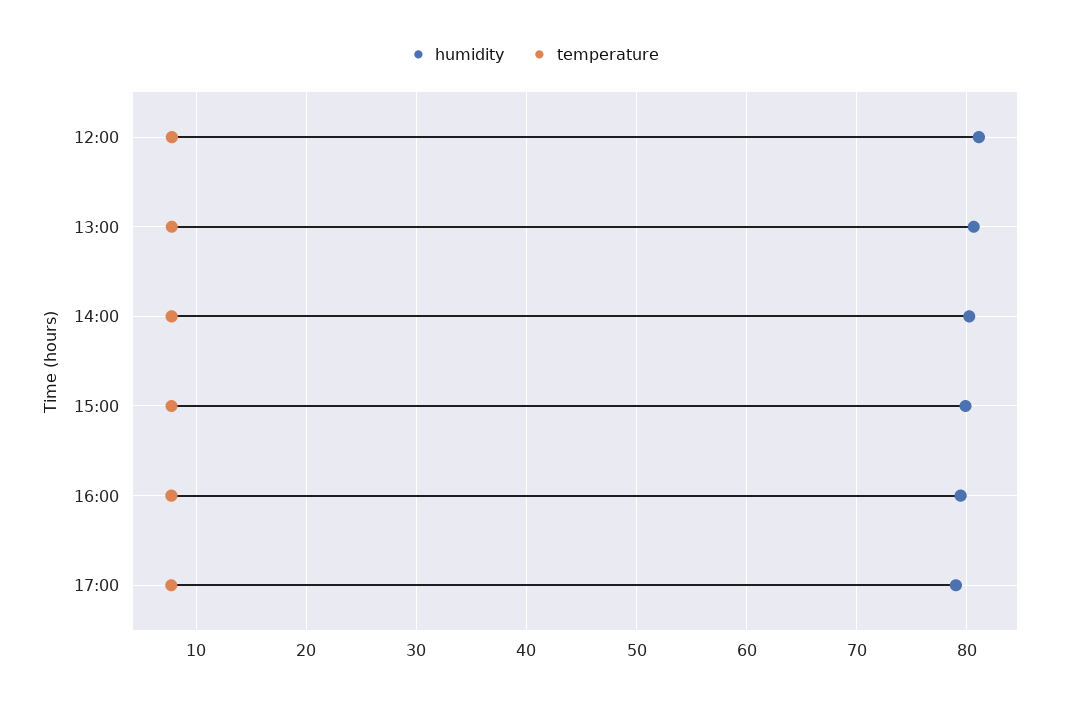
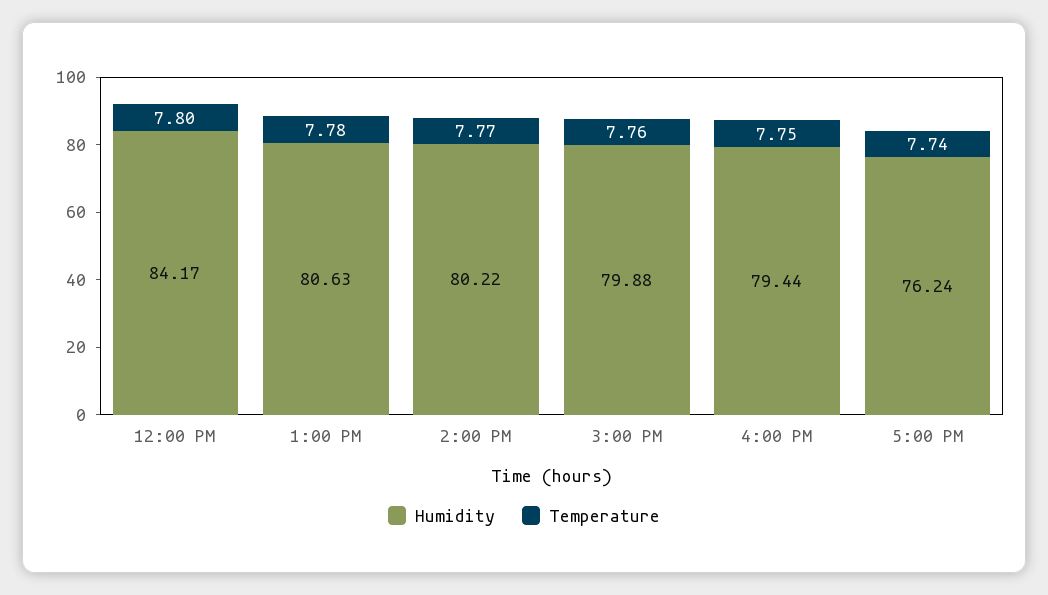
humidity, 12:00: 81 -> 84.17
humidity, 17:00: 79 -> 76.24

